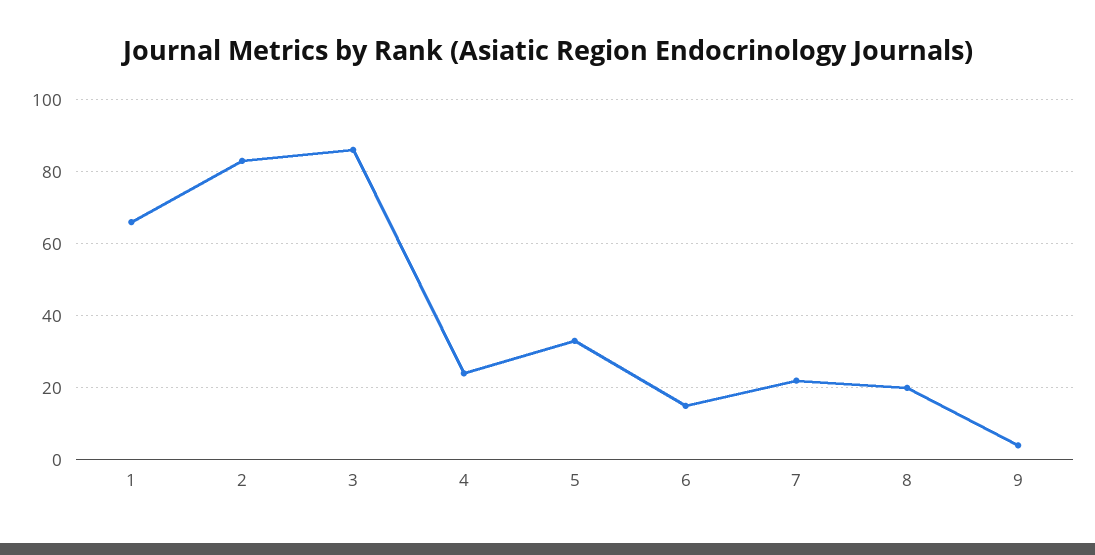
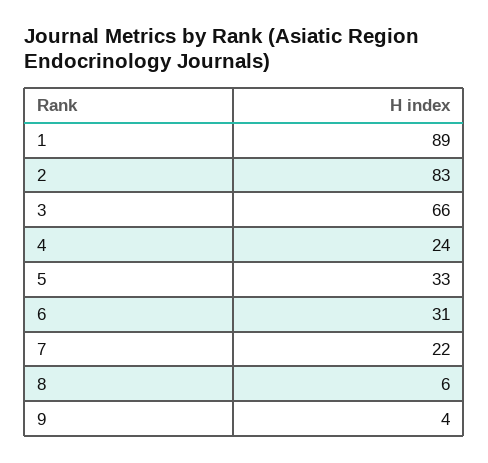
1: 65 -> 89
3: 85 -> 66
6: 15 -> 31
8: 20 -> 6

